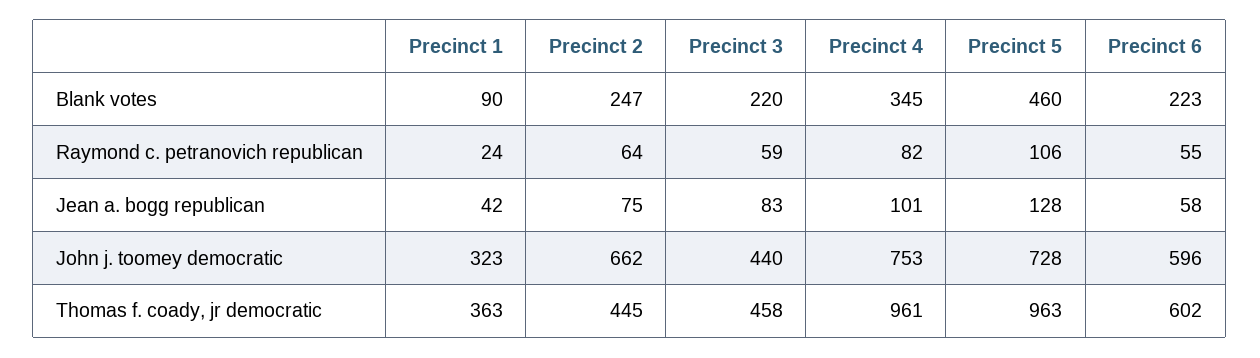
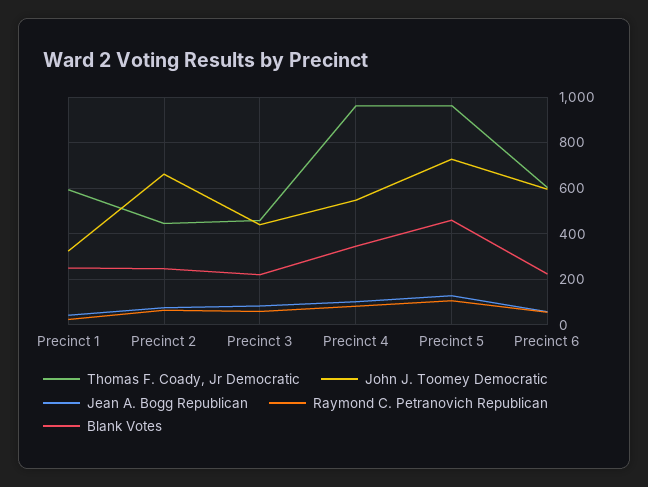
Blank votes, Precinct 1: 90 -> 250
John j. toomey democratic, Precinct 4: 753 -> 550
Thomas f. coady, jr democratic, Precinct 1: 363 -> 600

